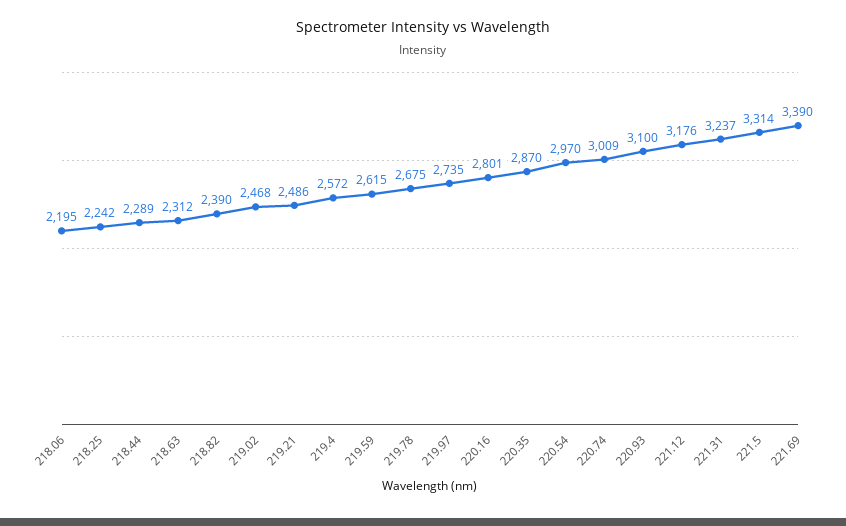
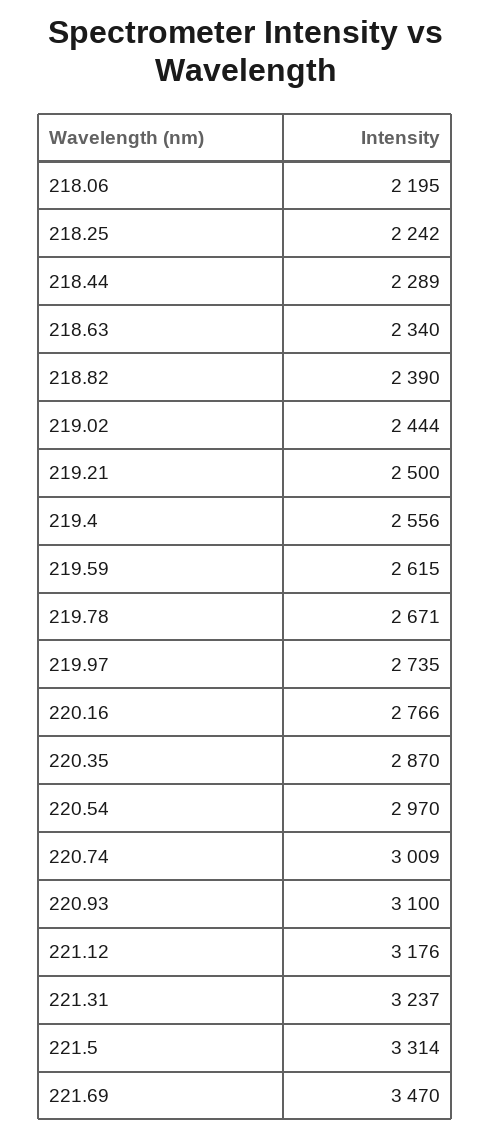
218.63: 2312 -> 2340
219.02: 2468 -> 2444
219.21: 2486 -> 2500
219.4: 2572 -> 2556
219.78: 2675 -> 2671
220.16: 2801 -> 2766
221.69: 3390 -> 3470

